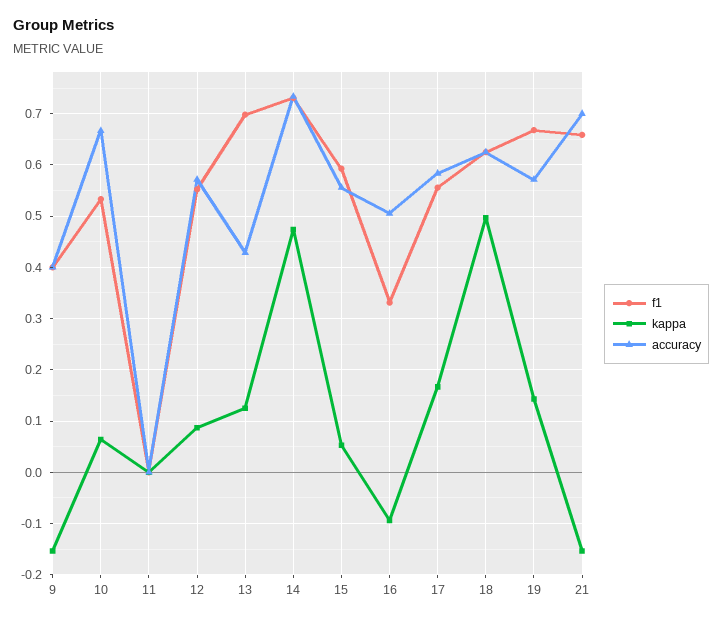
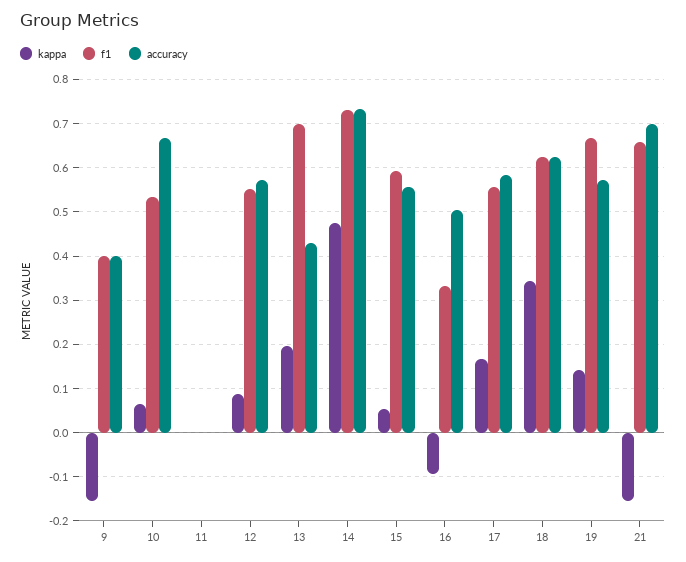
kappa, 13: 0.12 -> 0.2
kappa, 18: 0.5 -> 0.34

